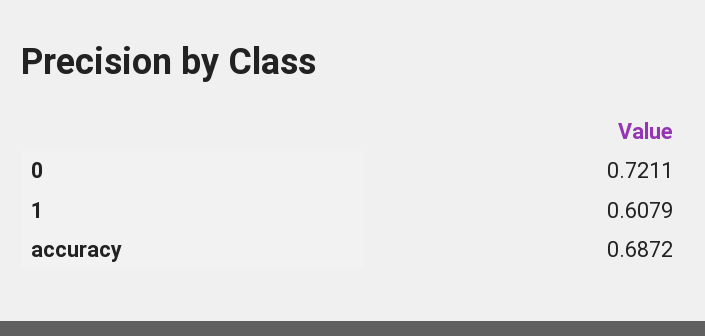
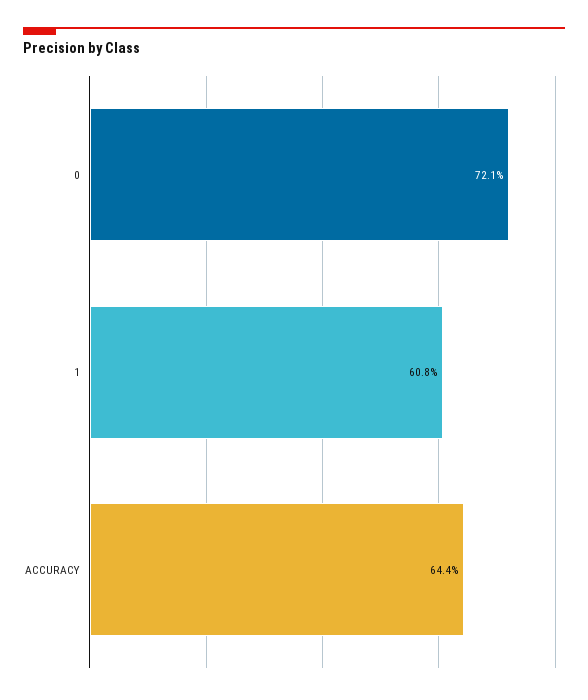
accuracy: 0.6872 -> 0.644

